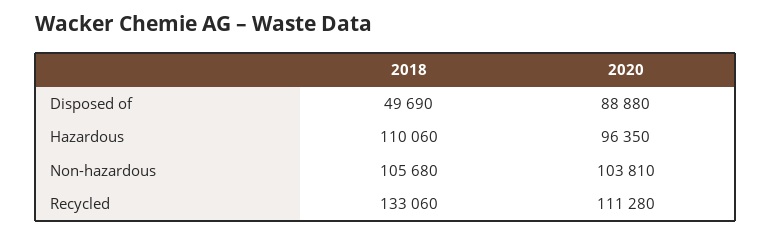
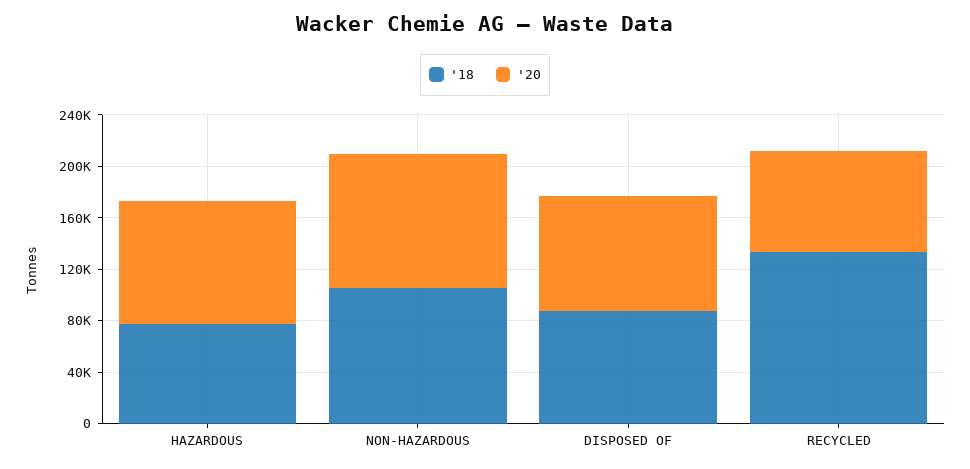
2018, Disposed of: 49690 -> 90000
2018, Hazardous: 110060 -> 80000
2020, Recycled: 111280 -> 80000

